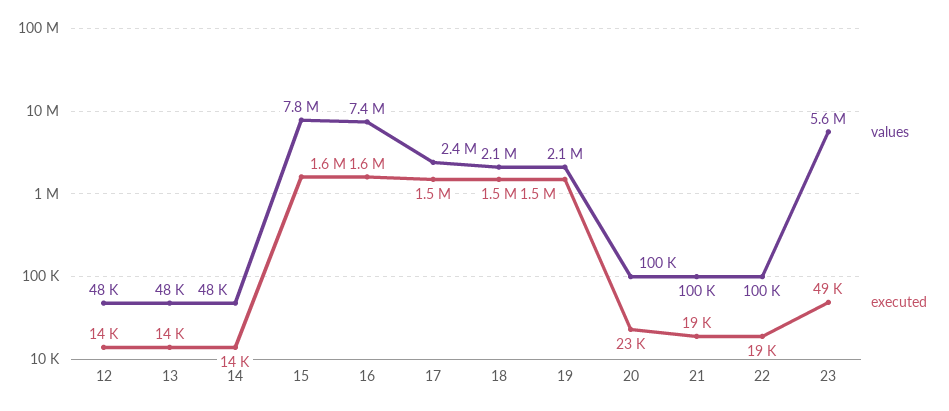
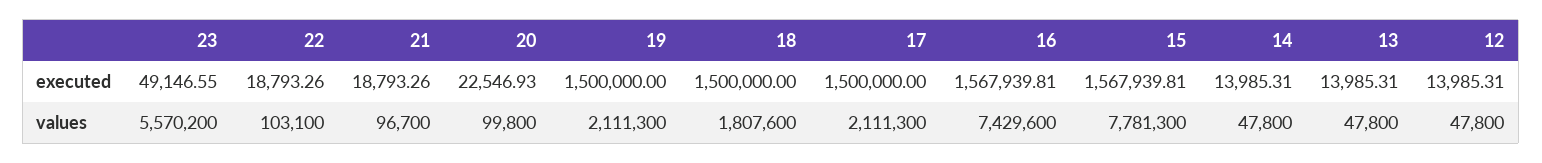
values, 17: 2400000 -> 2111300
values, 18: 2100000 -> 1807600
values, 21: 100000 -> 96700
values, 22: 100000 -> 103100

